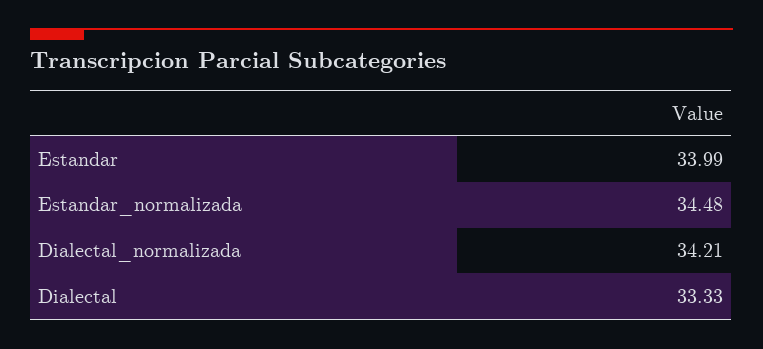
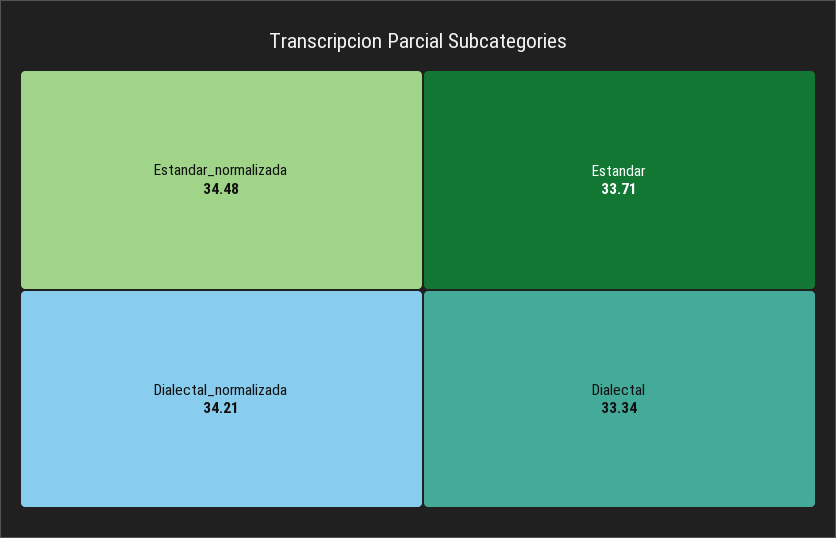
Estandar: 33.99 -> 33.71
Dialectal: 33.33 -> 33.34

